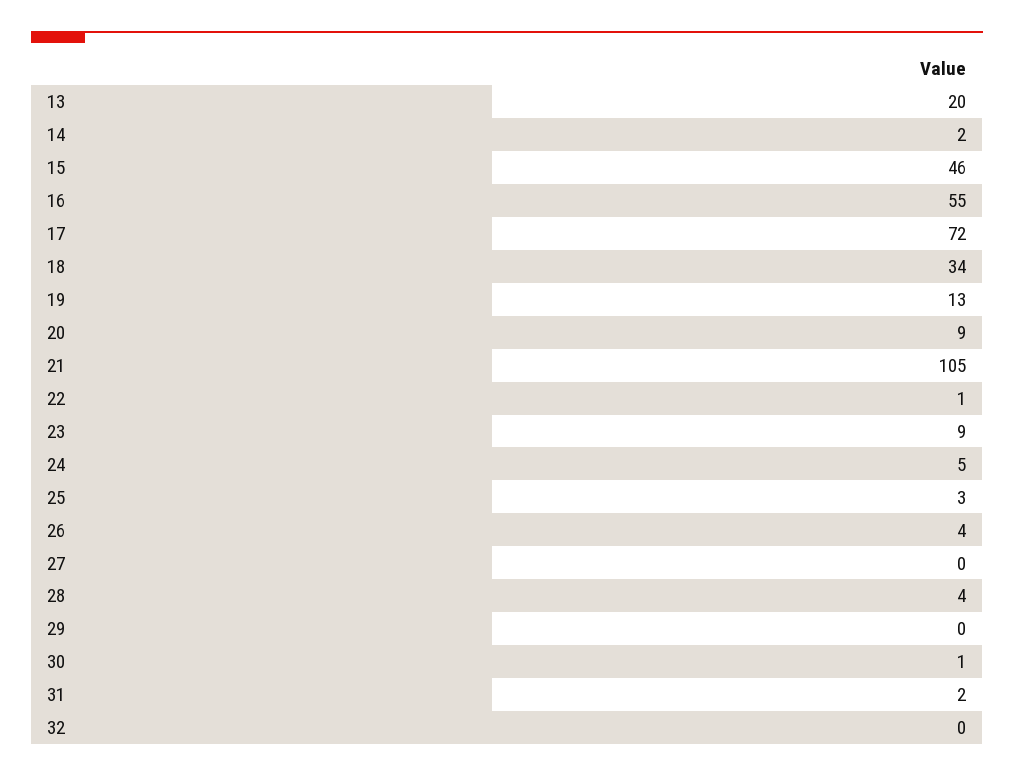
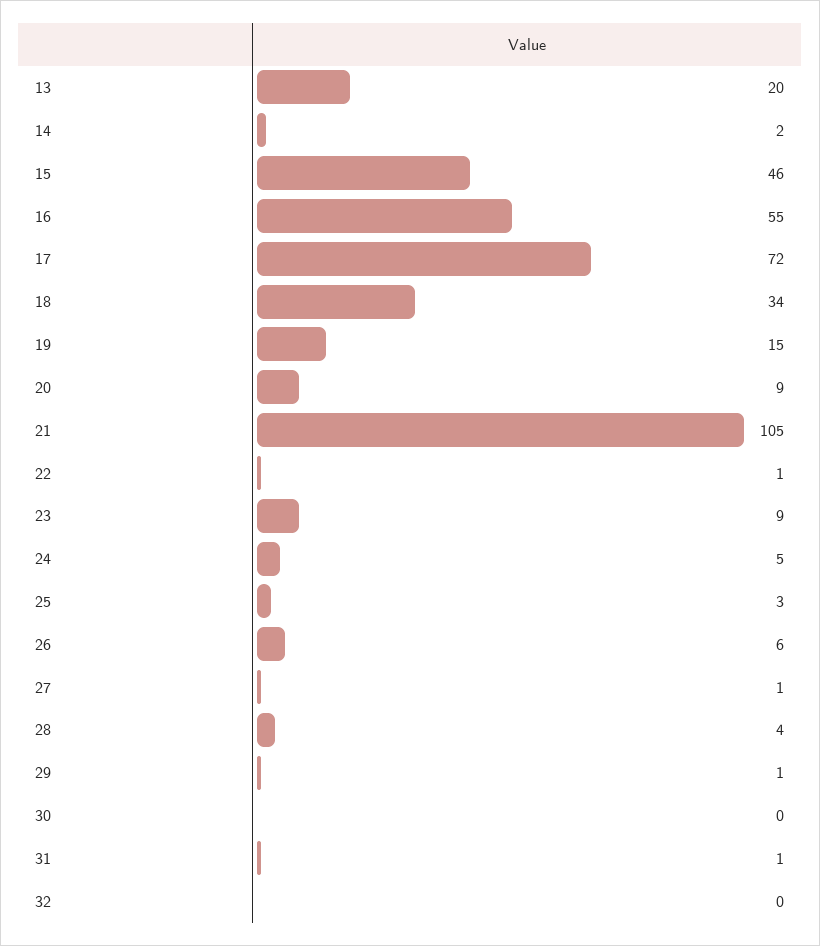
19: 13 -> 15
26: 4 -> 6
27: 0 -> 1
29: 0 -> 1
30: 1 -> 0
31: 2 -> 1

